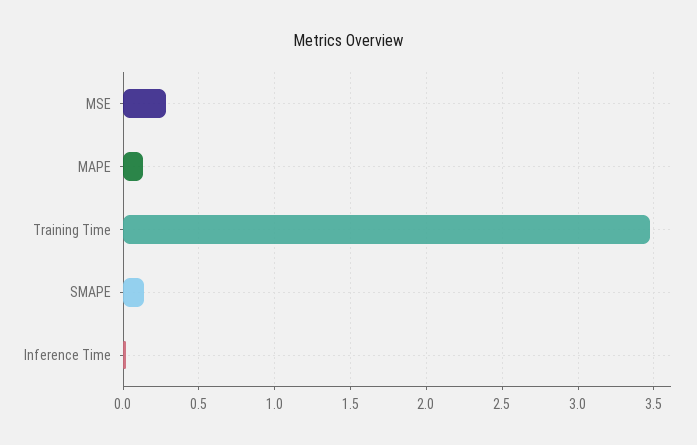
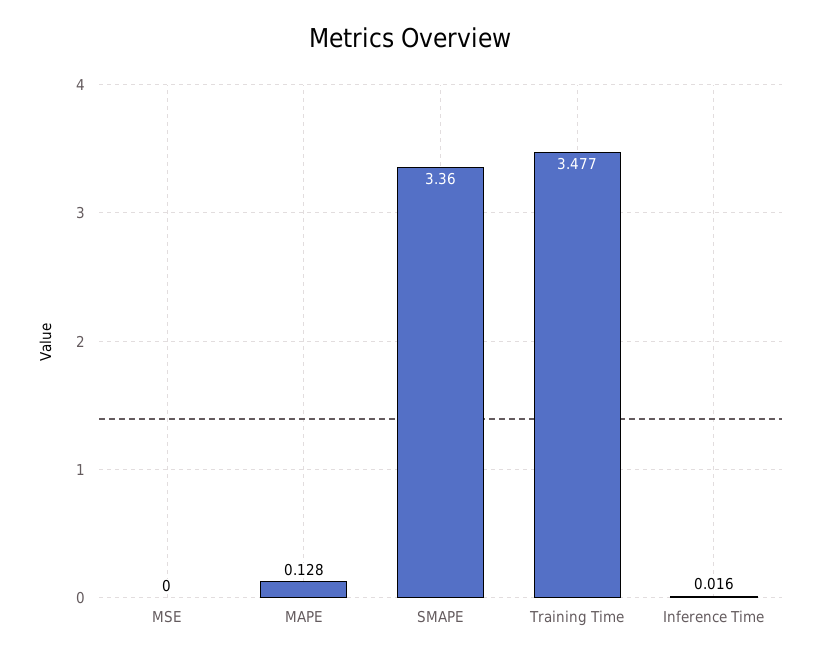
MSE: 0.3 -> 0
SMAPE: 0.15 -> 3.36

